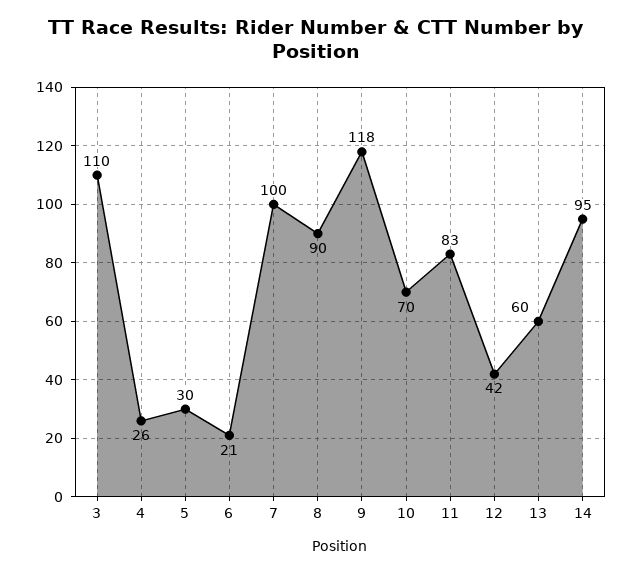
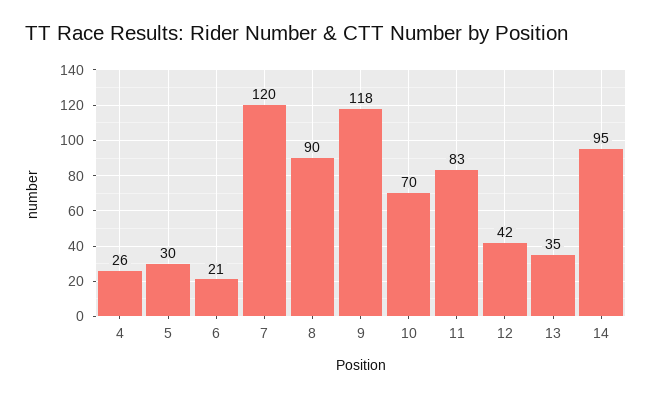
3: 110 -> none
7: 100 -> 120
13: 60 -> 35

